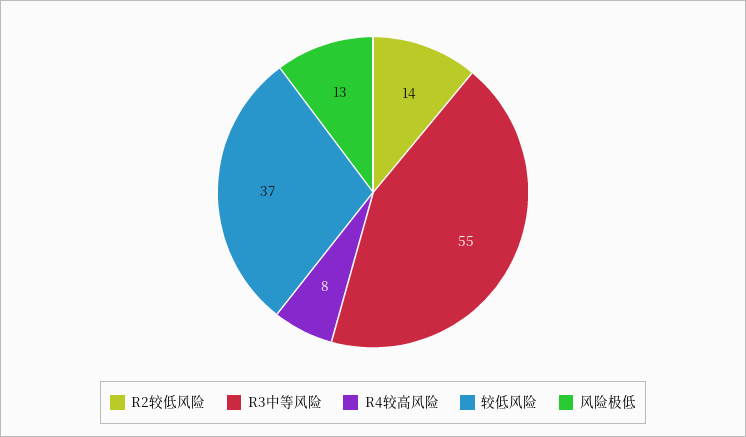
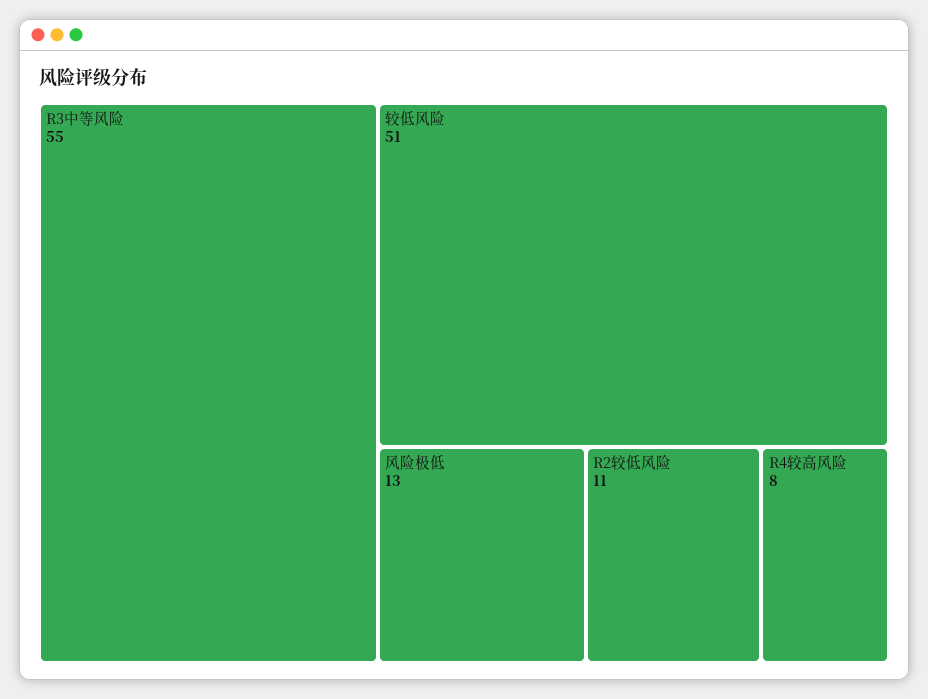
R2较低风险: 14 -> 11
较低风险: 37 -> 51

